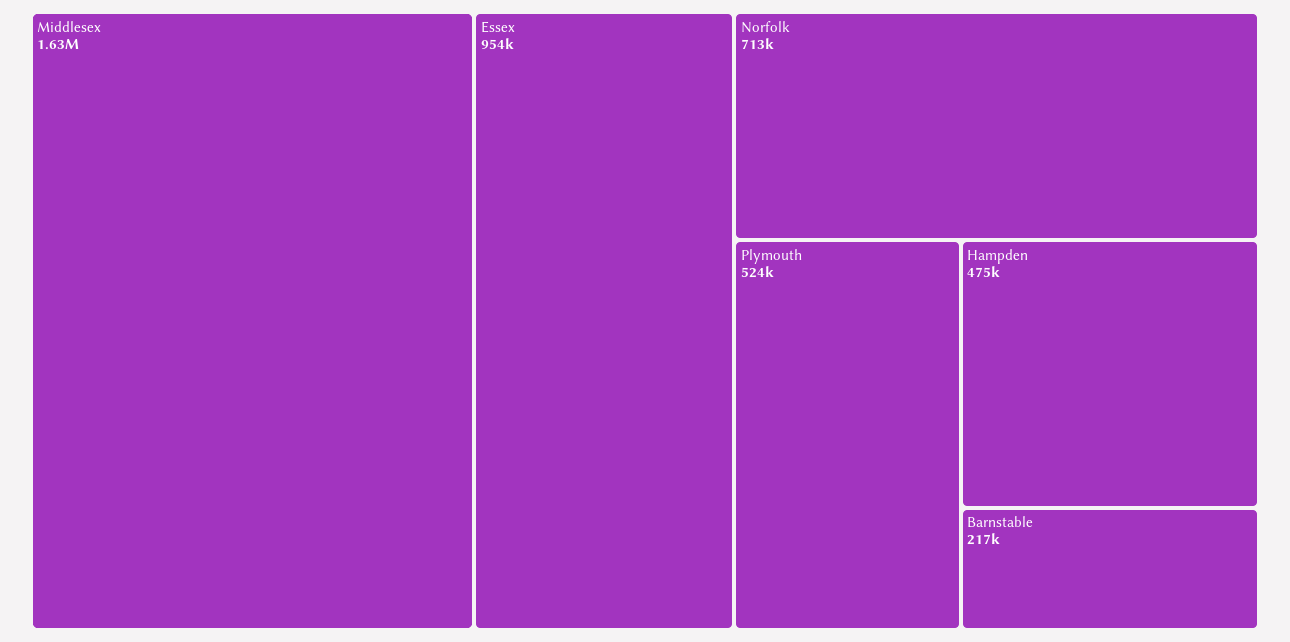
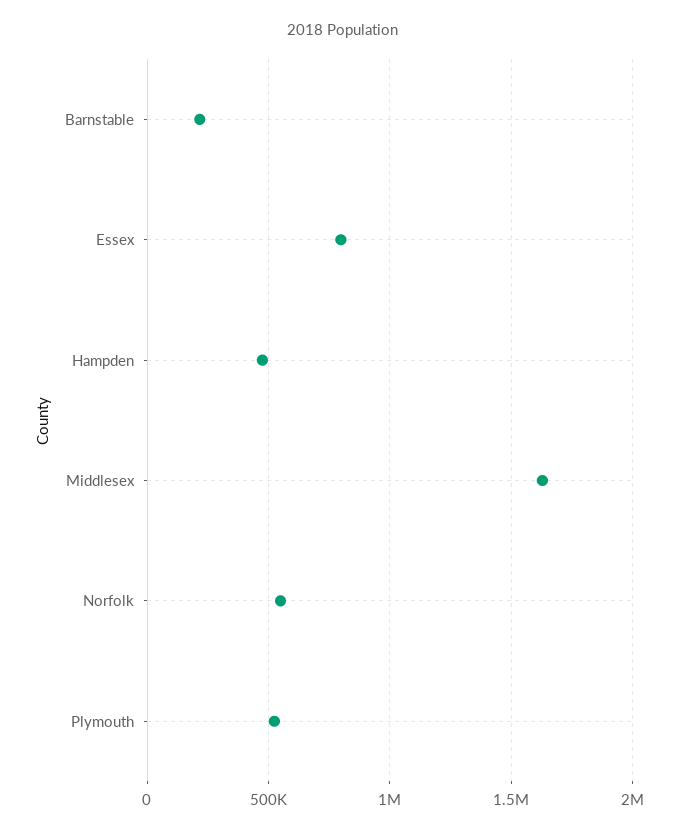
Essex: 954000 -> 800000
Norfolk: 713000 -> 550000

